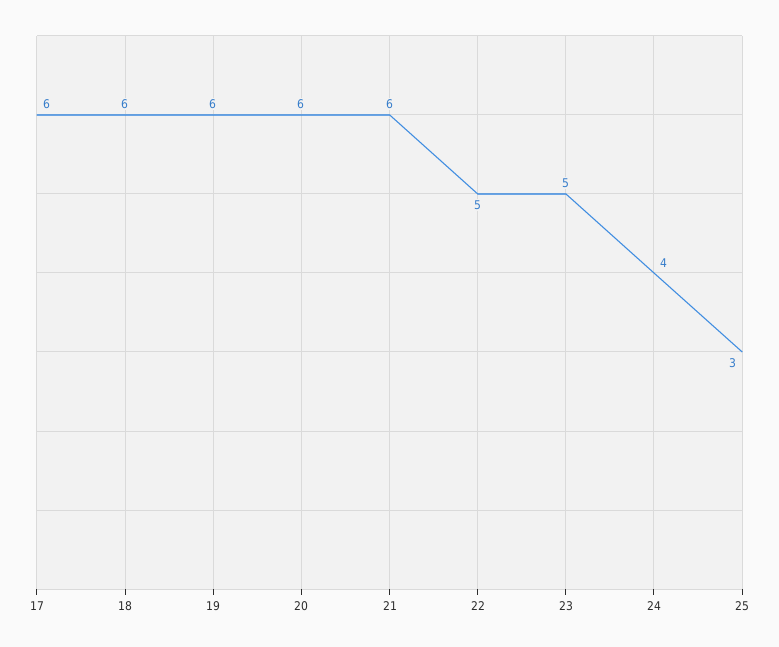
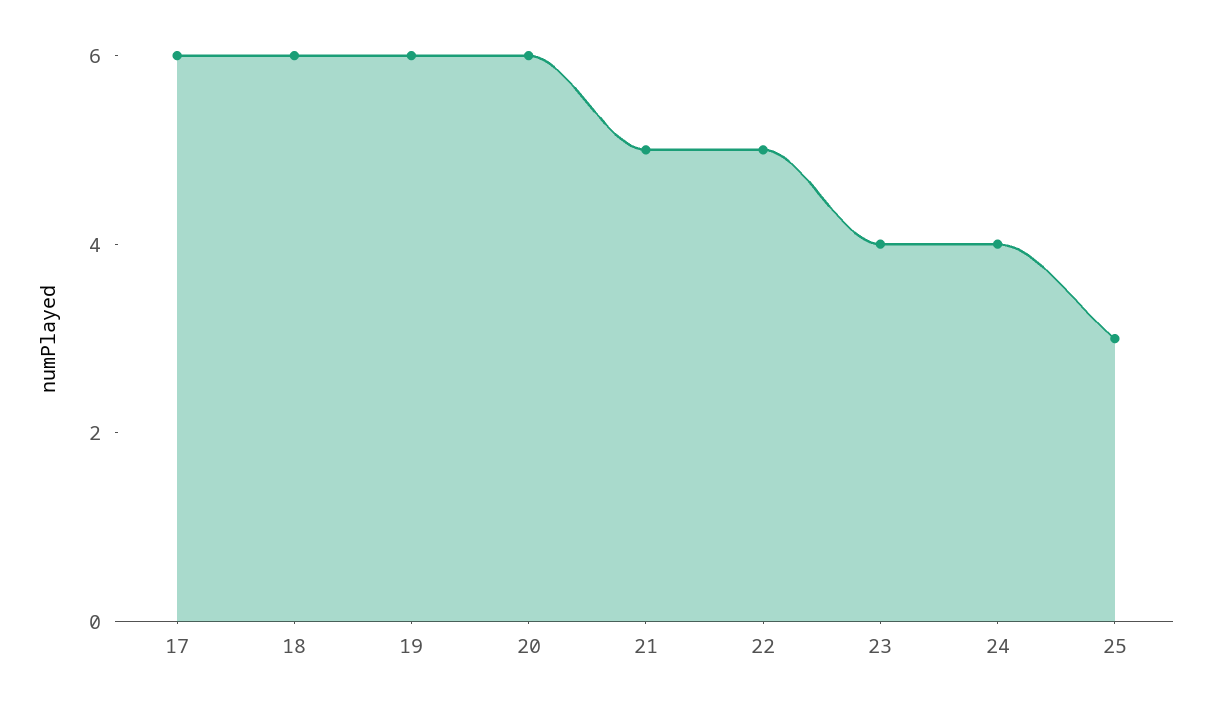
21: 6 -> 5
23: 5 -> 4

